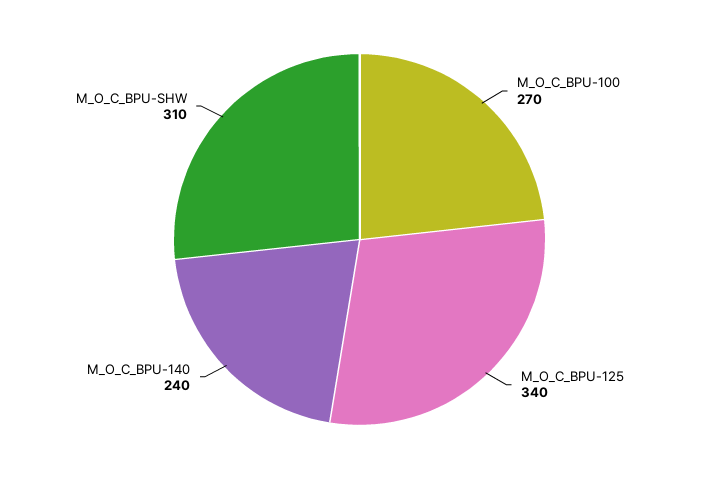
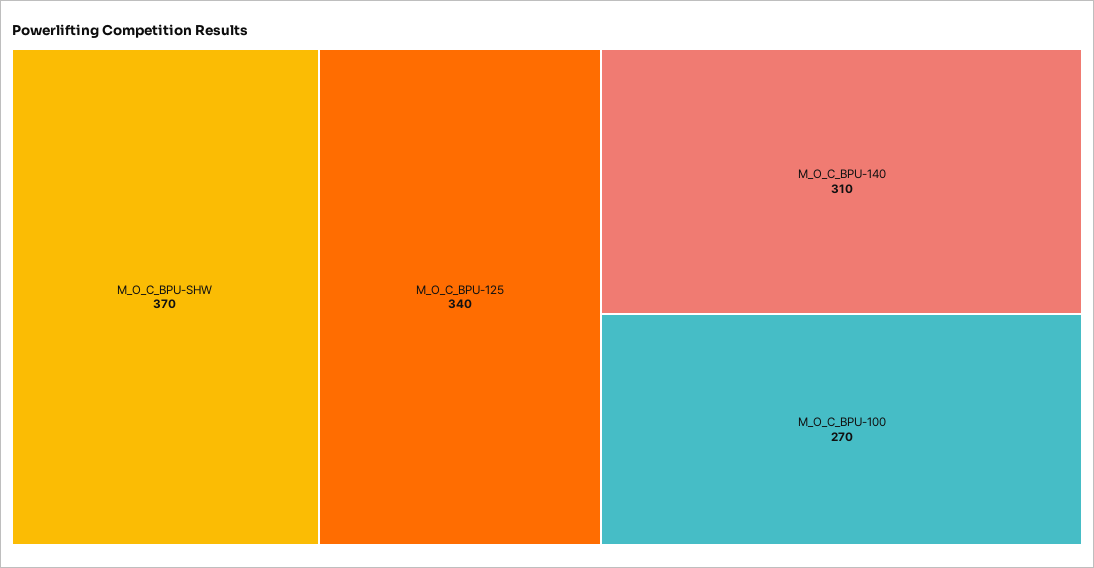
M_O_C_BPU-140: 240 -> 310
M_O_C_BPU-SHW: 310 -> 370

